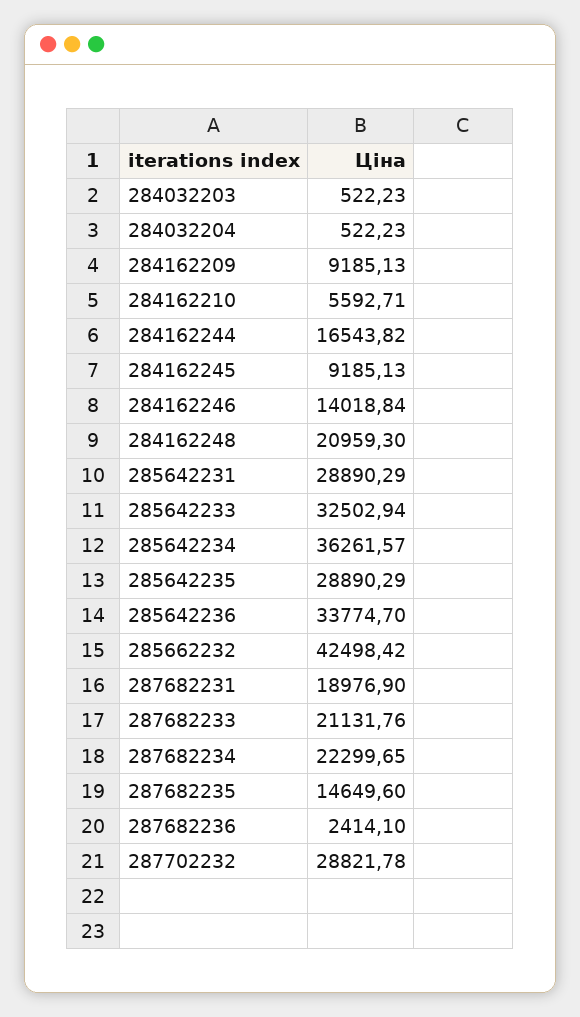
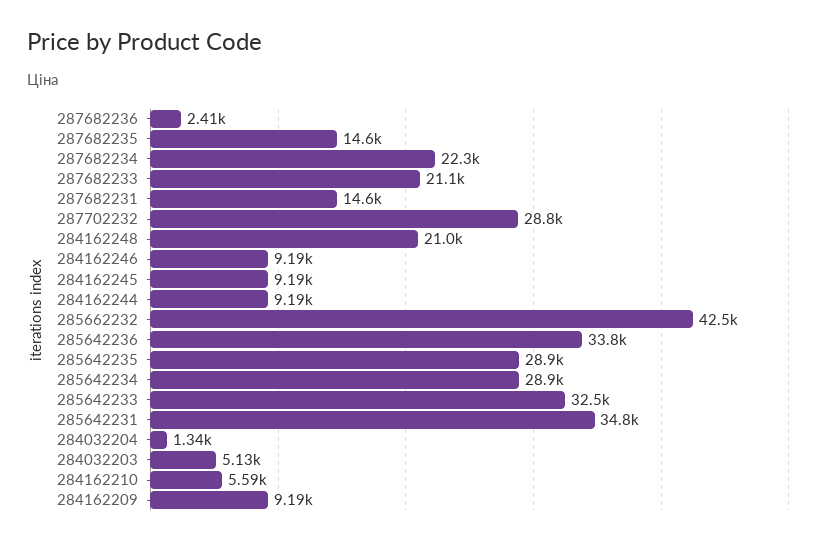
284032203: 522.23 -> 5130
284032204: 522.23 -> 1340
284162244: 16543.82 -> 9190
284162246: 14018.84 -> 9190
285642231: 28890.29 -> 34800
285642234: 36261.57 -> 28900
287682231: 18976.9 -> 14600

